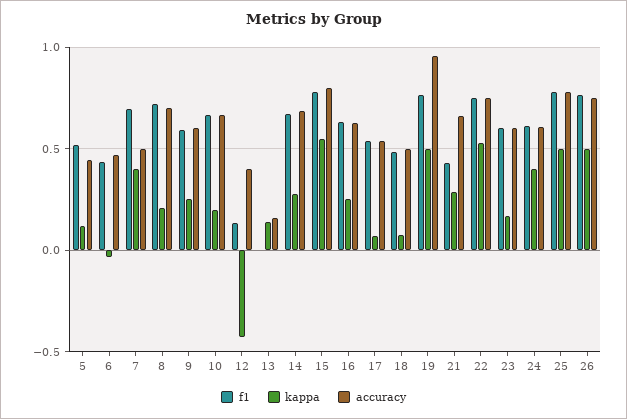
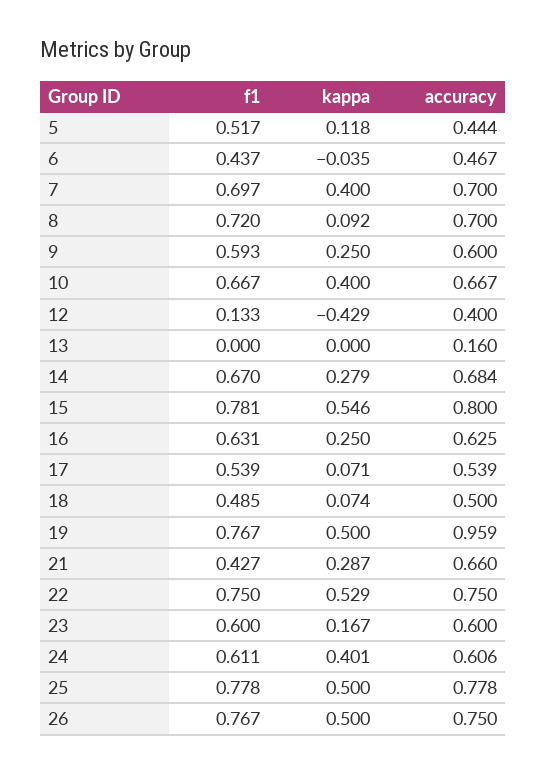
accuracy, 7: 0.5 -> 0.7
kappa, 8: 0.2 -> 0.092
kappa, 10: 0.2 -> 0.4
kappa, 13: 0.15 -> 0

